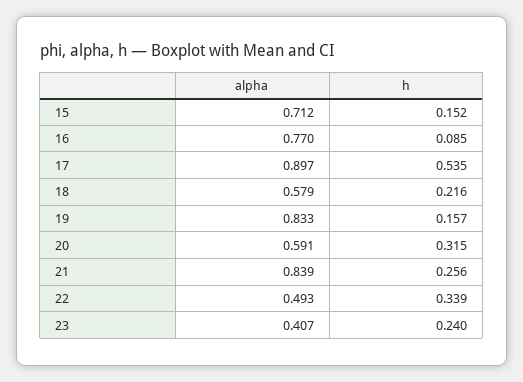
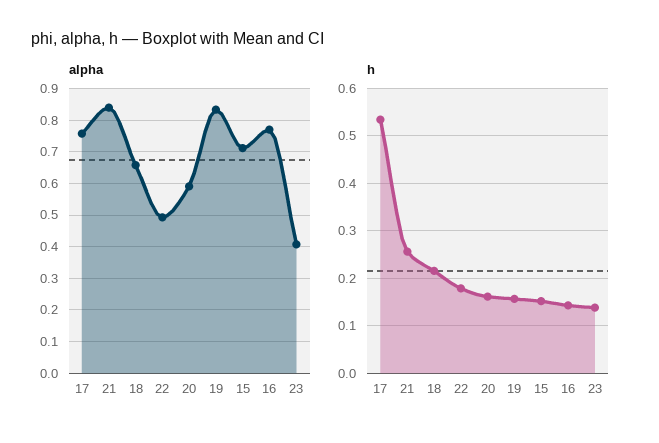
h, 16: 0.085 -> 0.14
alpha, 17: 0.897 -> 0.76
alpha, 18: 0.579 -> 0.66
h, 20: 0.315 -> 0.16
h, 22: 0.339 -> 0.18
h, 23: 0.24 -> 0.14

